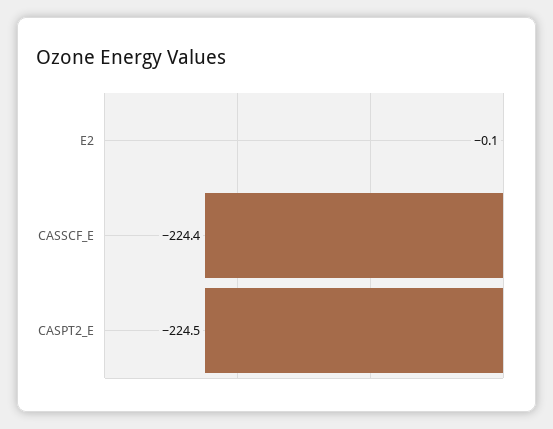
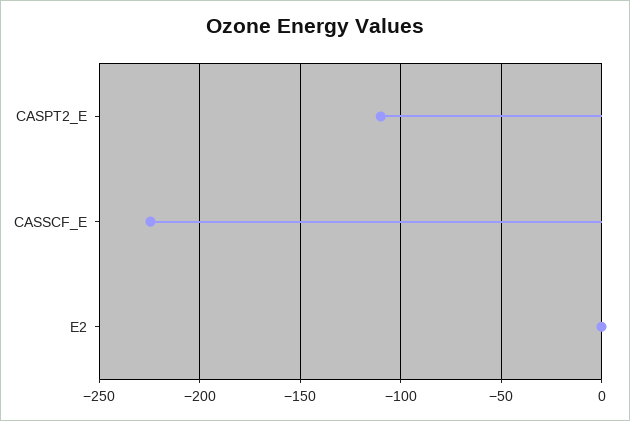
CASPT2_E: -224.5 -> -110

